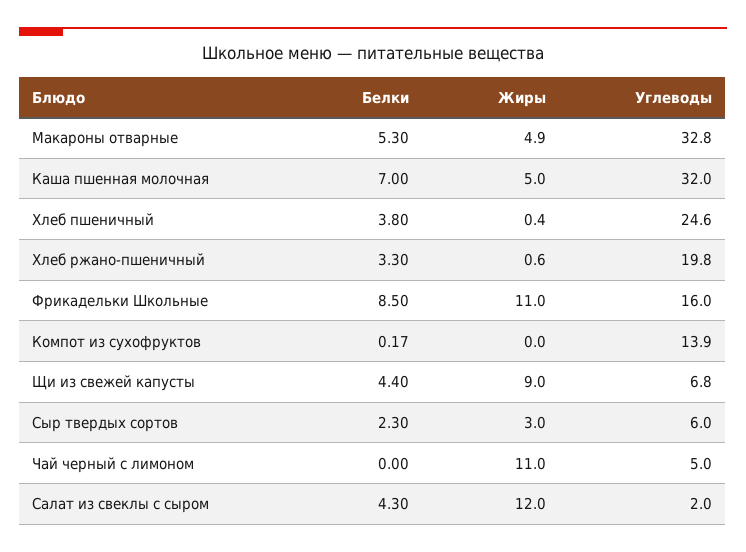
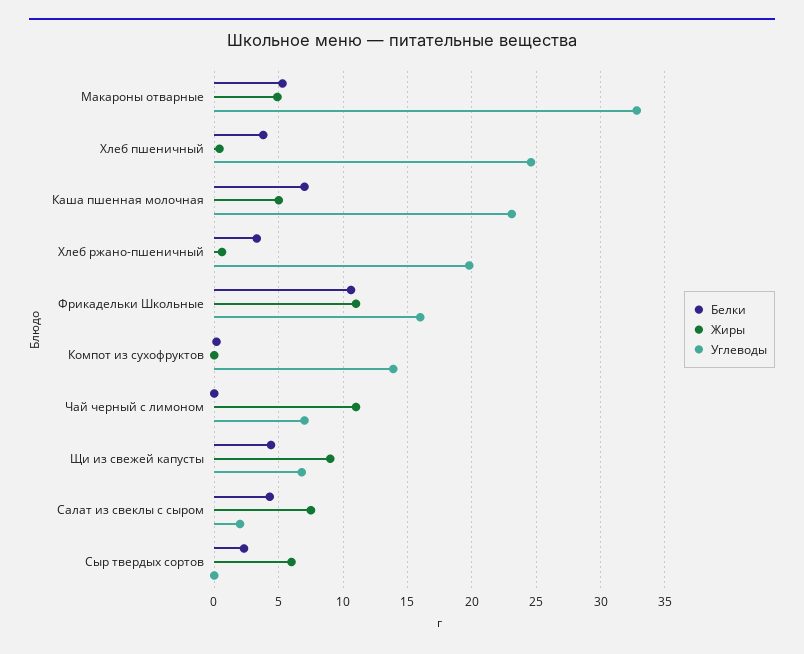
Углеводы, Каша пшенная молочная: 32 -> 23
Белки, Фрикадельки Школьные: 8.5 -> 10.5
Жиры, Сыр твердых сортов: 3 -> 6
Углеводы, Сыр твердых сортов: 6 -> 0
Углеводы, Чай черный с лимоном: 5 -> 7
Жиры, Салат из свеклы с сыром: 12 -> 7.5

